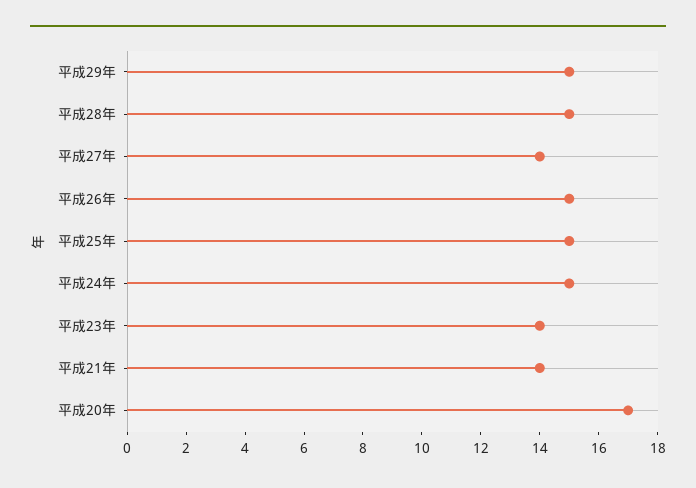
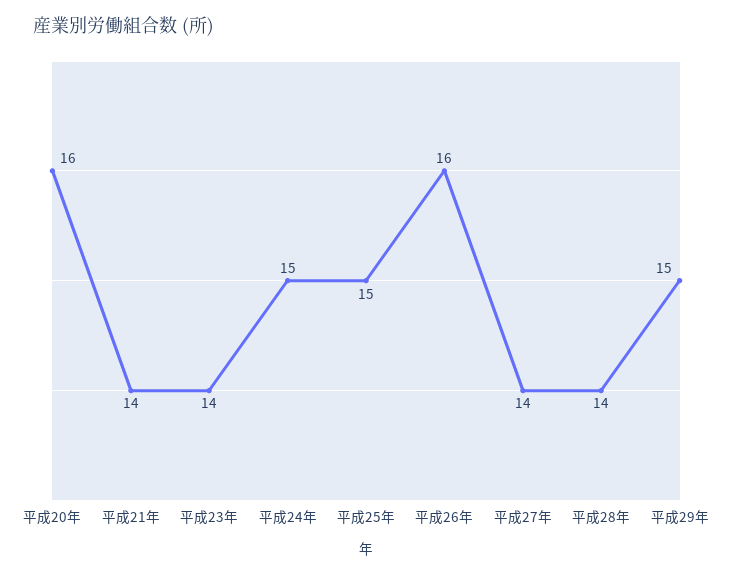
平成28年: 15 -> 14
平成26年: 15 -> 16
平成20年: 17 -> 16

